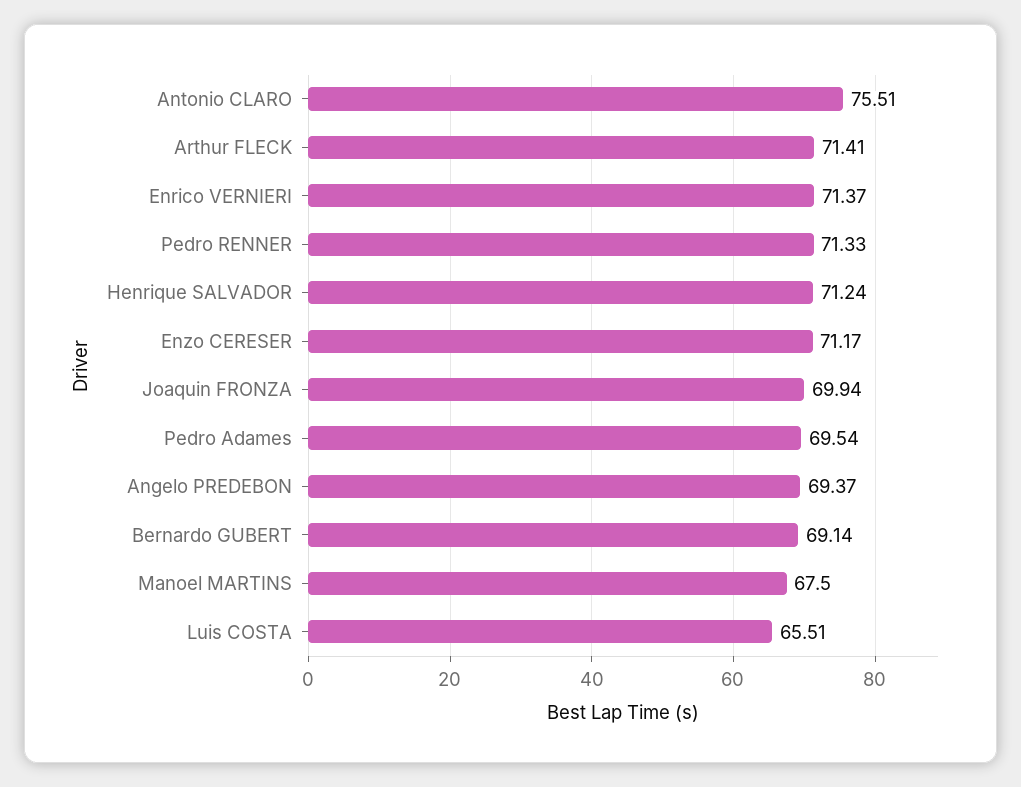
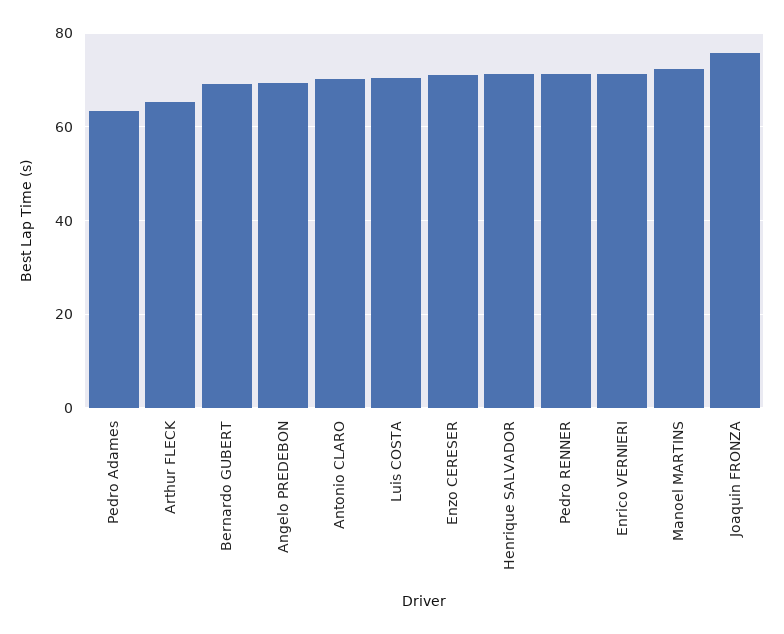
Antonio CLARO: 75.51 -> 70
Arthur FLECK: 71.41 -> 66
Joaquin FRONZA: 69.94 -> 76
Pedro Adames: 69.54 -> 64
Manoel MARTINS: 67.5 -> 72
Luis COSTA: 65.51 -> 70

